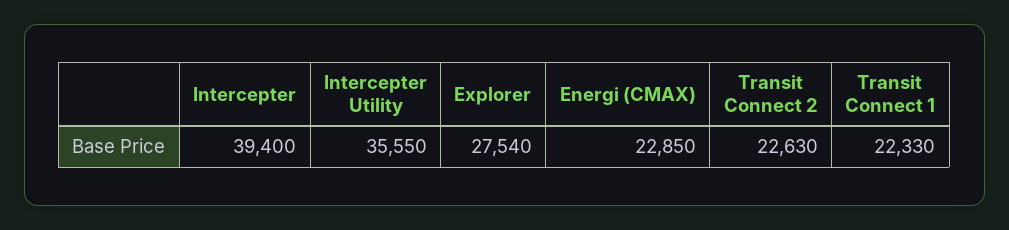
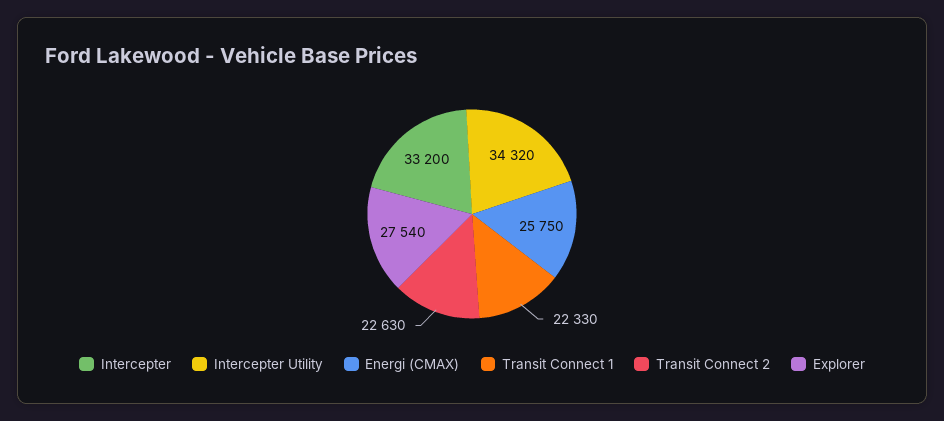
Intercepter: 39400 -> 33200
Intercepter Utility: 35550 -> 34320
Energi (CMAX): 22850 -> 25750

